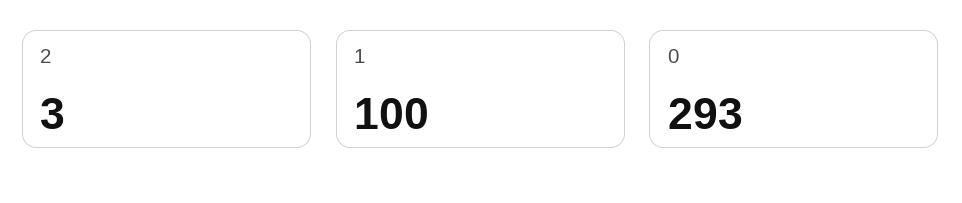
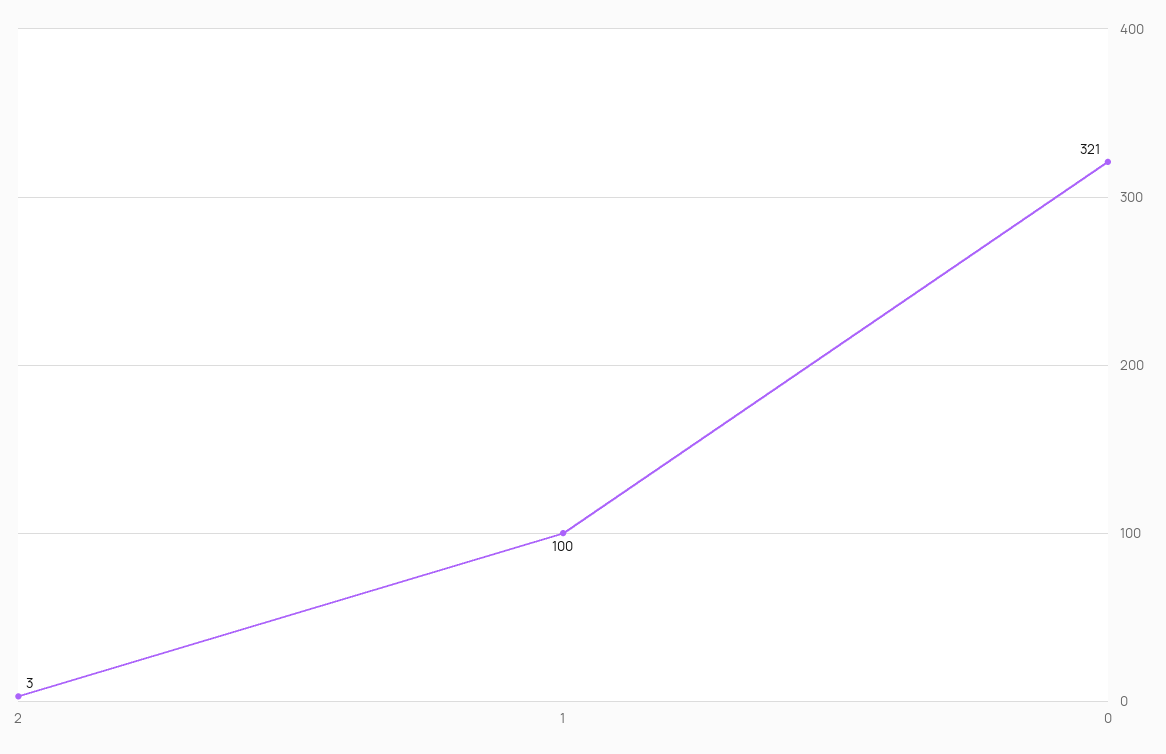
0: 293 -> 321

